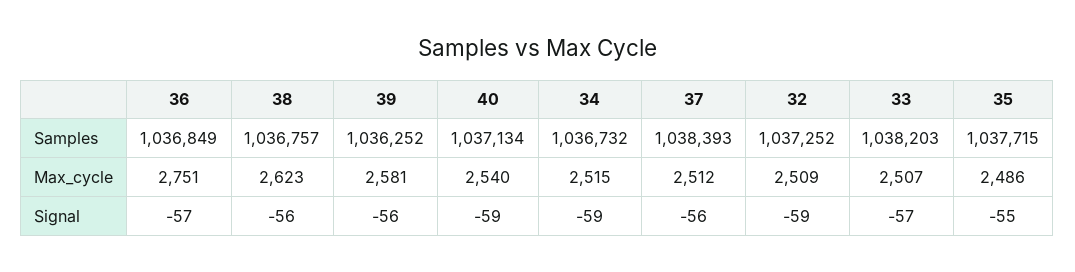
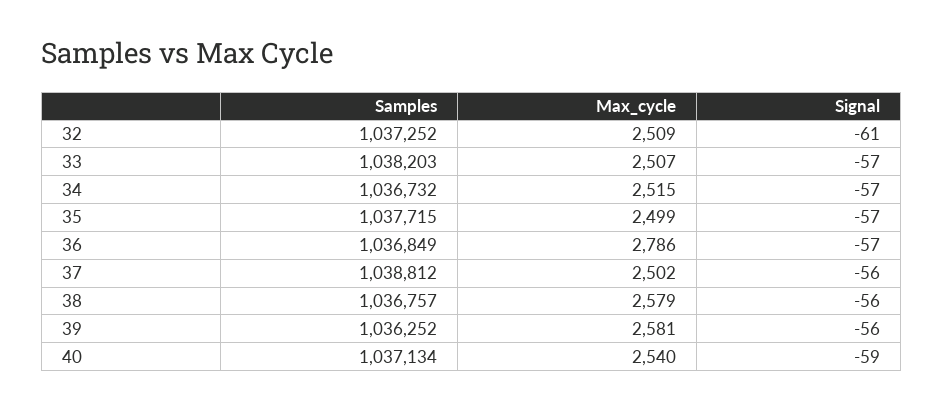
37, Samples: 1038393 -> 1038812
36, Max_cycle: 2751 -> 2786
38, Max_cycle: 2623 -> 2579
37, Max_cycle: 2512 -> 2502
35, Max_cycle: 2486 -> 2499
34, Signal: -59 -> -57
32, Signal: -59 -> -61
35, Signal: -55 -> -57

